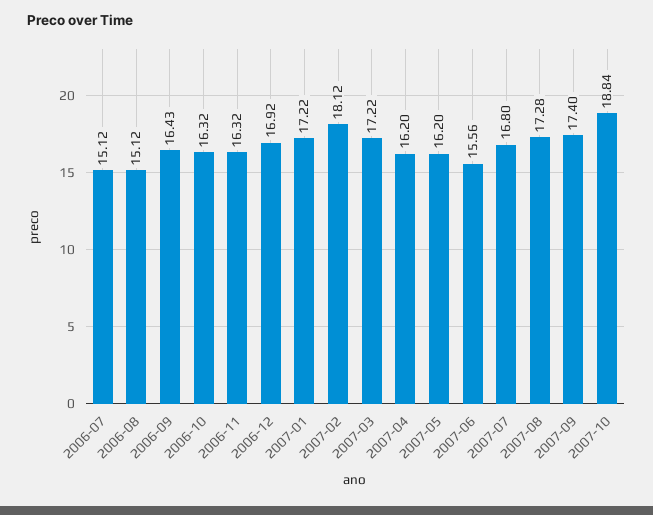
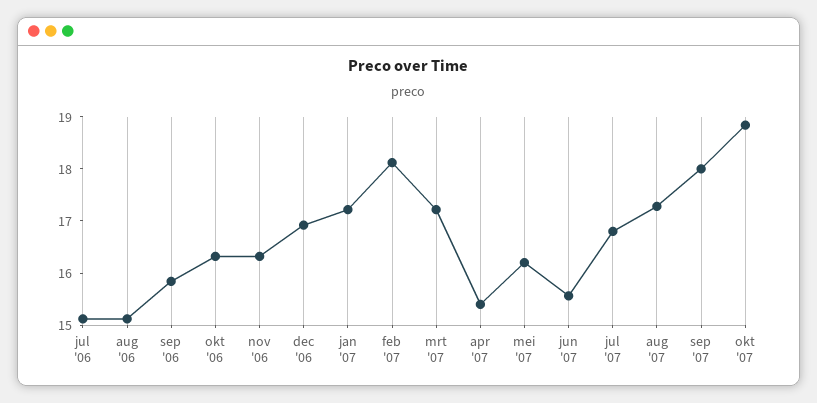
2006-09: 16.43 -> 15.8
2007-04: 16.2 -> 15.4
2007-09: 17.4 -> 18

